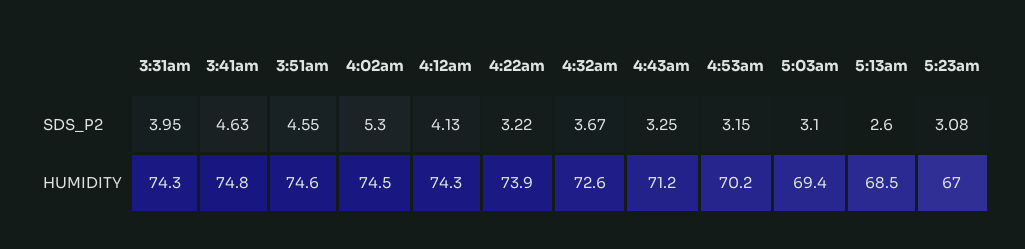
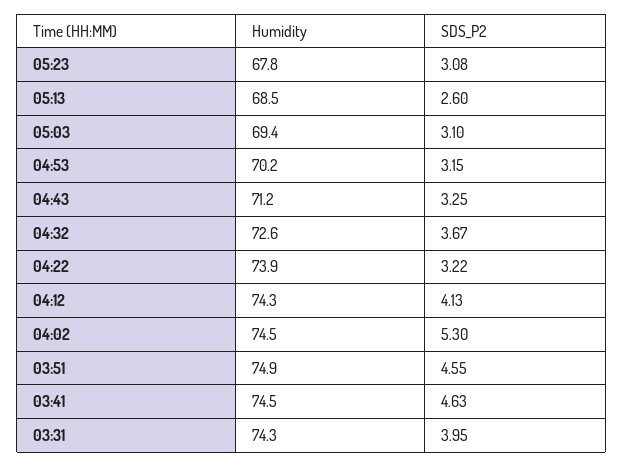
3:41am, HUMIDITY: 74.8 -> 74.5
3:51am, HUMIDITY: 74.6 -> 74.9
5:23am, HUMIDITY: 67 -> 67.8

